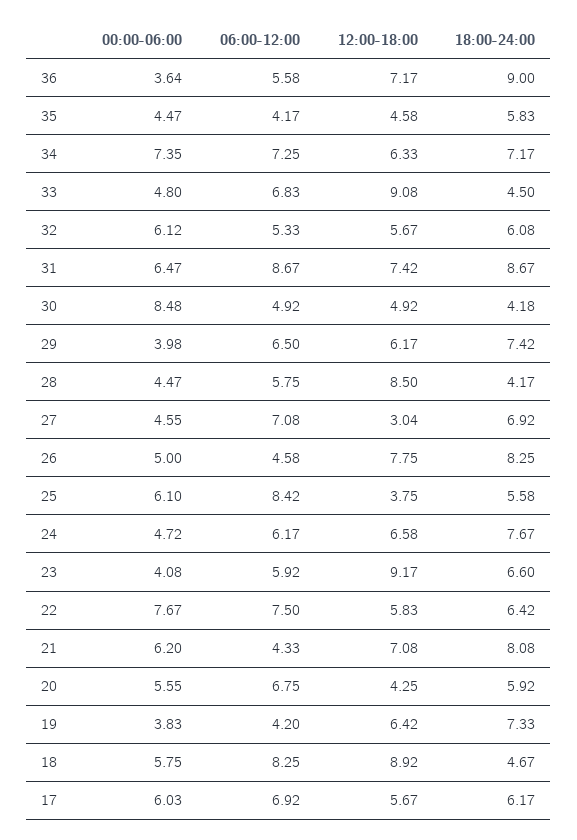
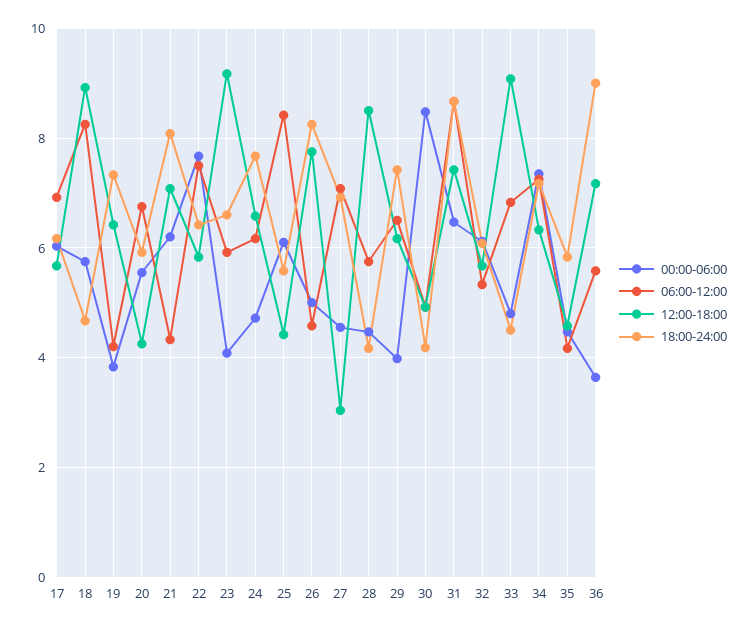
12:00-18:00, 25: 3.75 -> 4.4

